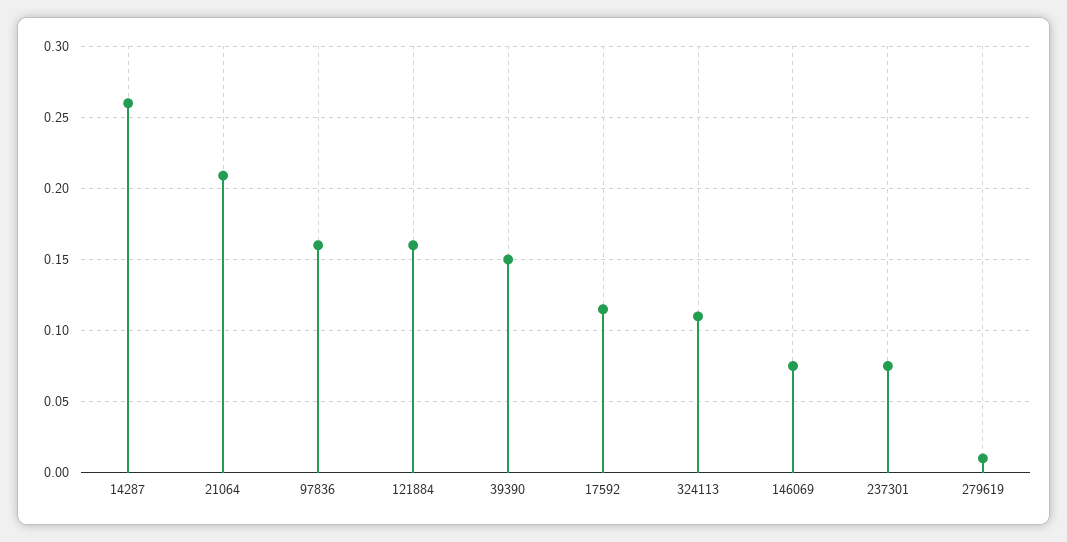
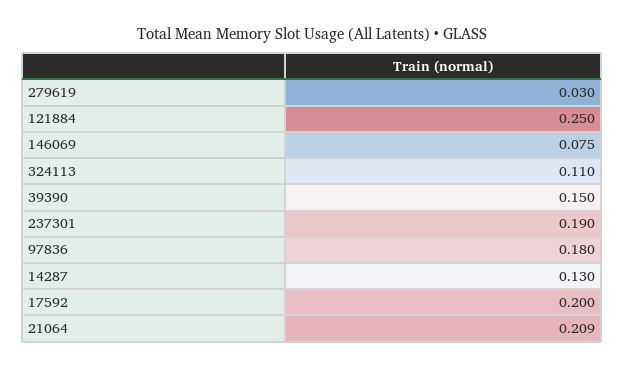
14287: 0.26 -> 0.13
97836: 0.16 -> 0.18
121884: 0.16 -> 0.25
17592: 0.115 -> 0.2
237301: 0.075 -> 0.19
279619: 0.01 -> 0.03

